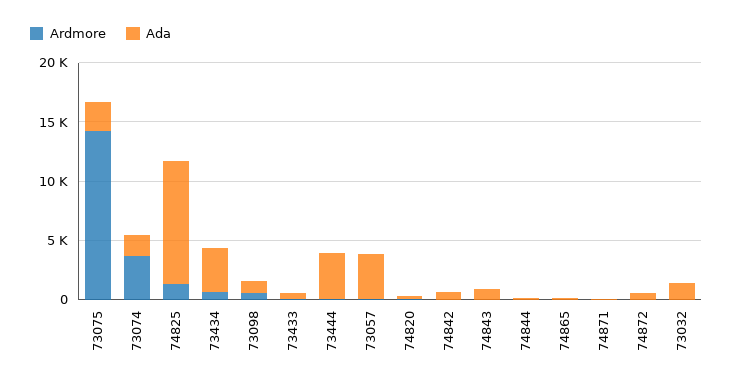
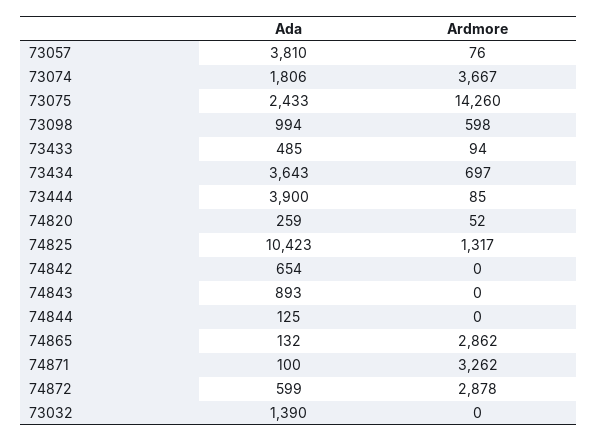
Ardmore, 74865: 0 -> 2862
Ardmore, 74871: 0 -> 3262
Ardmore, 74872: 0 -> 2878

